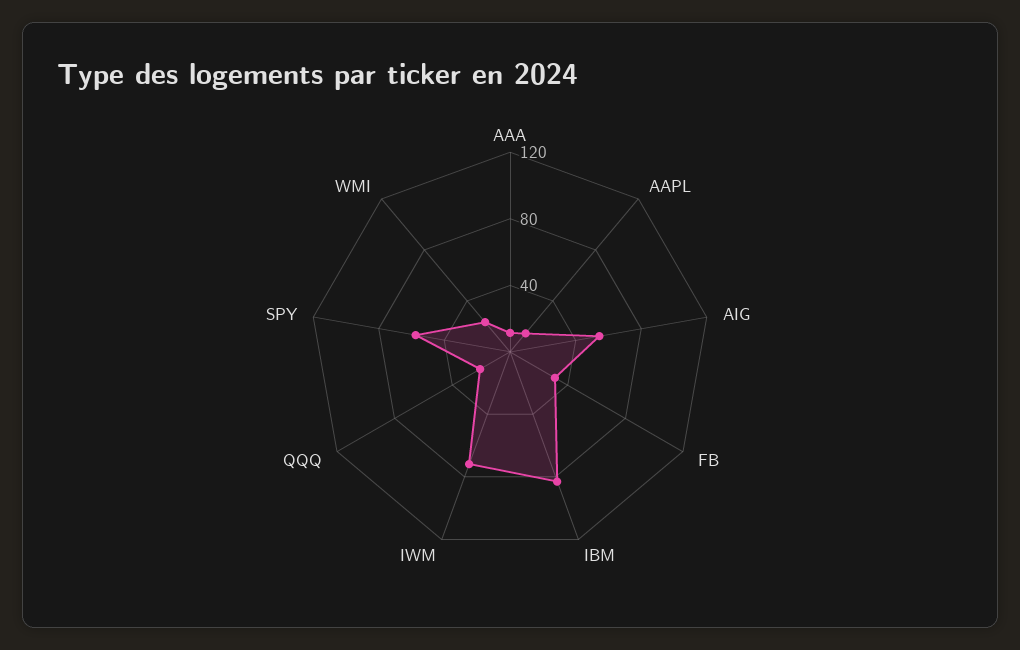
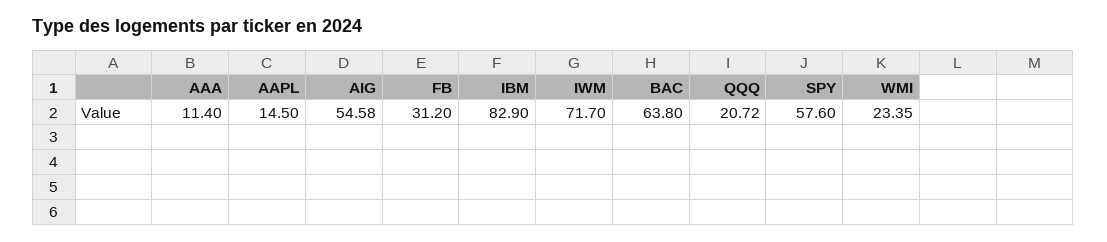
BAC: none -> 63.8

